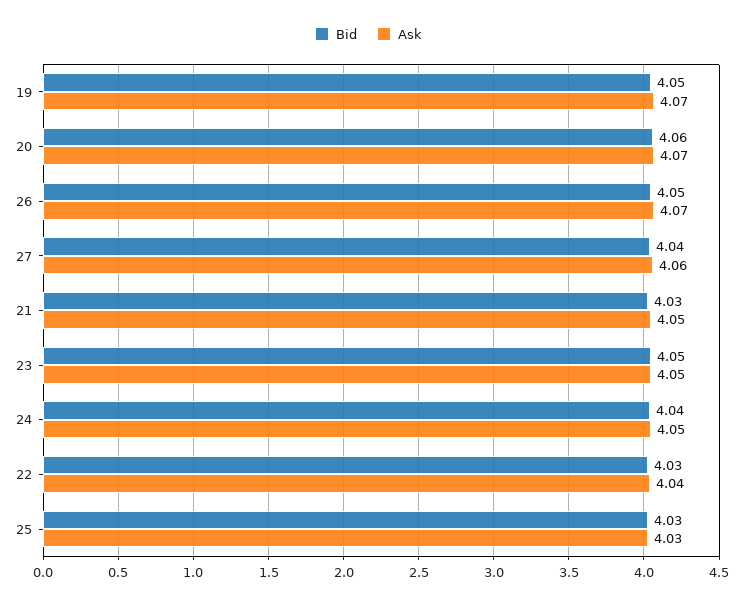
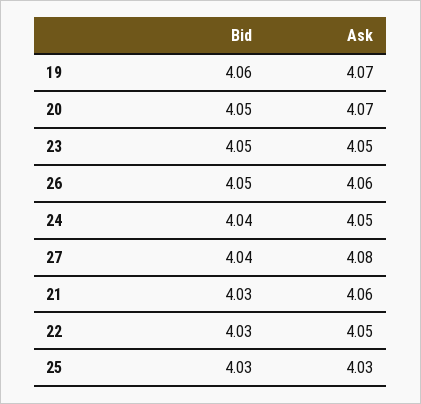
Bid, 19: 4.05 -> 4.06
Bid, 20: 4.06 -> 4.05
Ask, 26: 4.07 -> 4.06
Ask, 27: 4.06 -> 4.08
Ask, 21: 4.05 -> 4.06
Ask, 22: 4.04 -> 4.05

